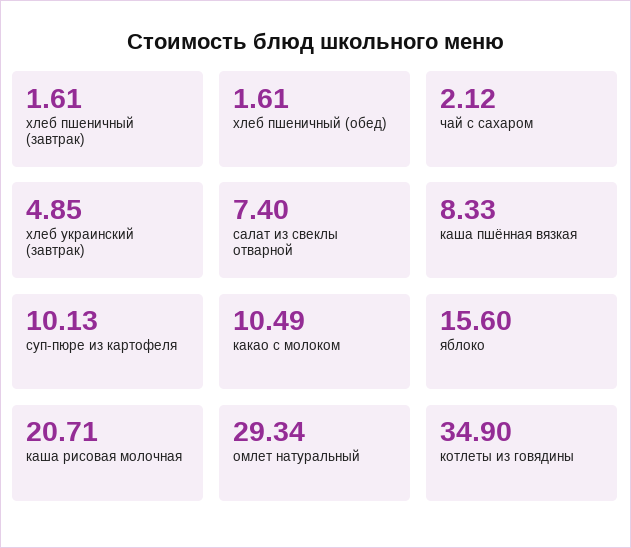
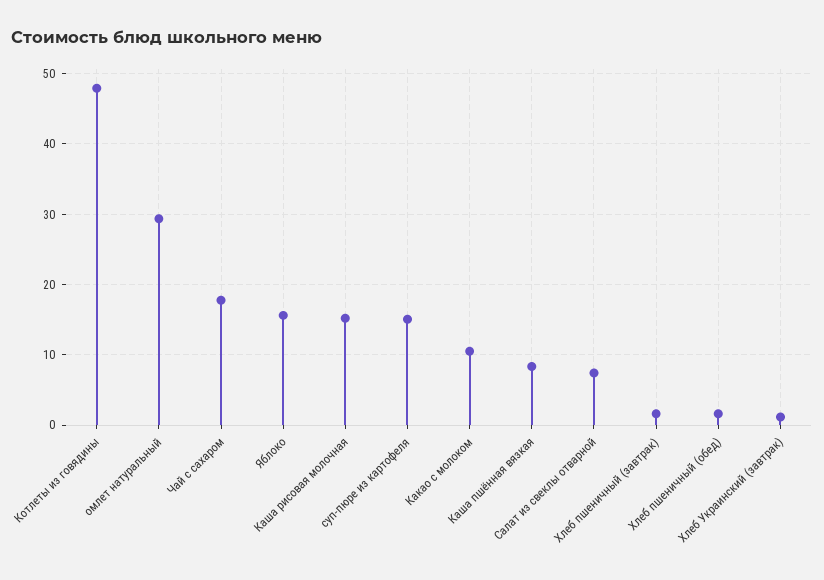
чай с сахаром: 2.12 -> 18
хлеб украинский (завтрак): 4.85 -> 1
суп-пюре из картофеля: 10.13 -> 15
каша рисовая молочная: 20.71 -> 15
котлеты из говядины: 34.9 -> 48

